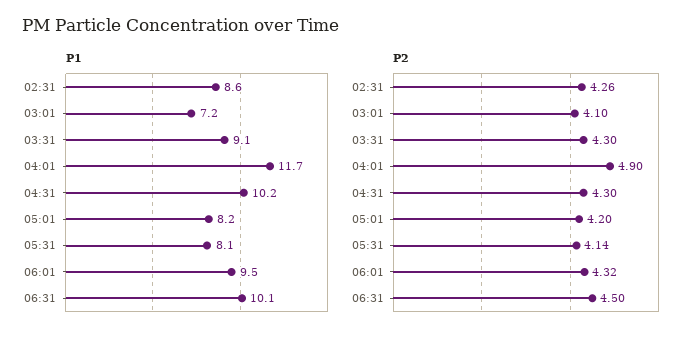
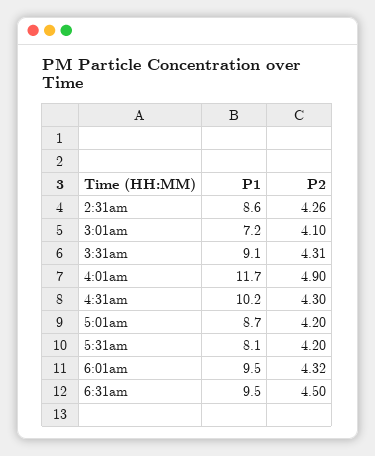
P1, 05:01: 8.2 -> 8.7
P1, 06:31: 10.1 -> 9.5
P2, 03:31: 4.3 -> 4.31
P2, 05:31: 4.14 -> 4.2

